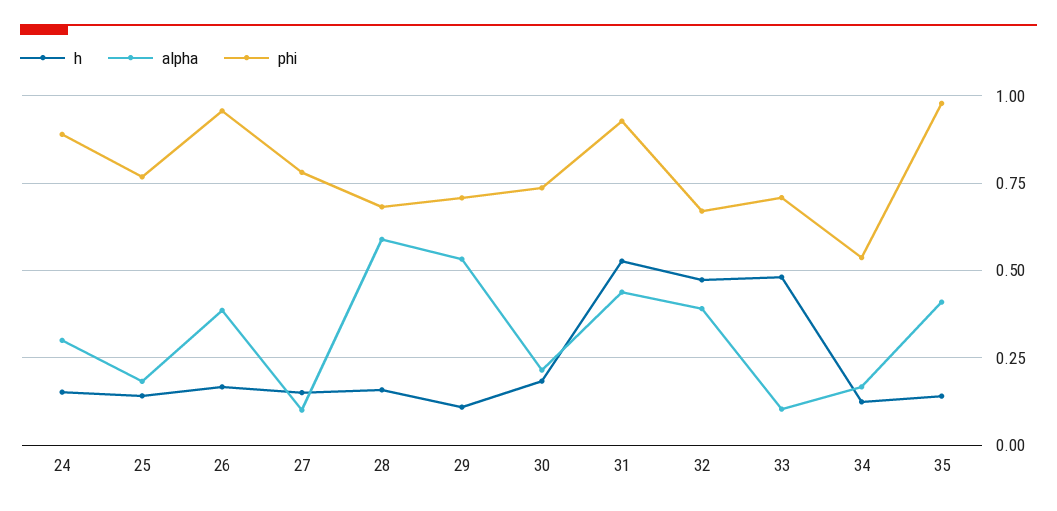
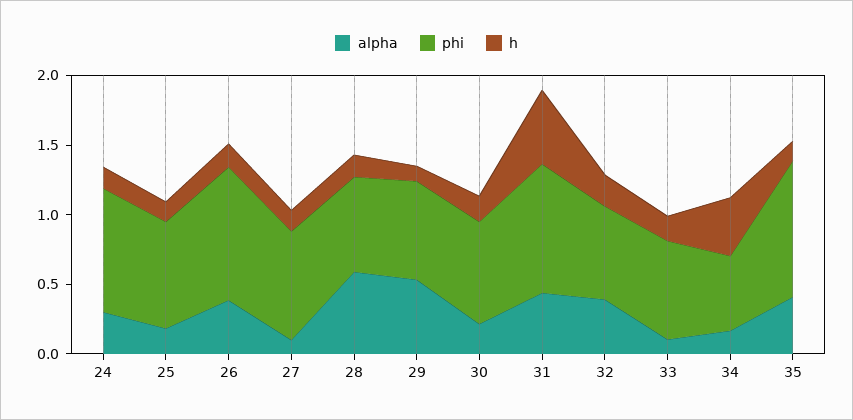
h, 32: 0.475 -> 0.2
h, 33: 0.475 -> 0.2
h, 34: 0.125 -> 0.4

